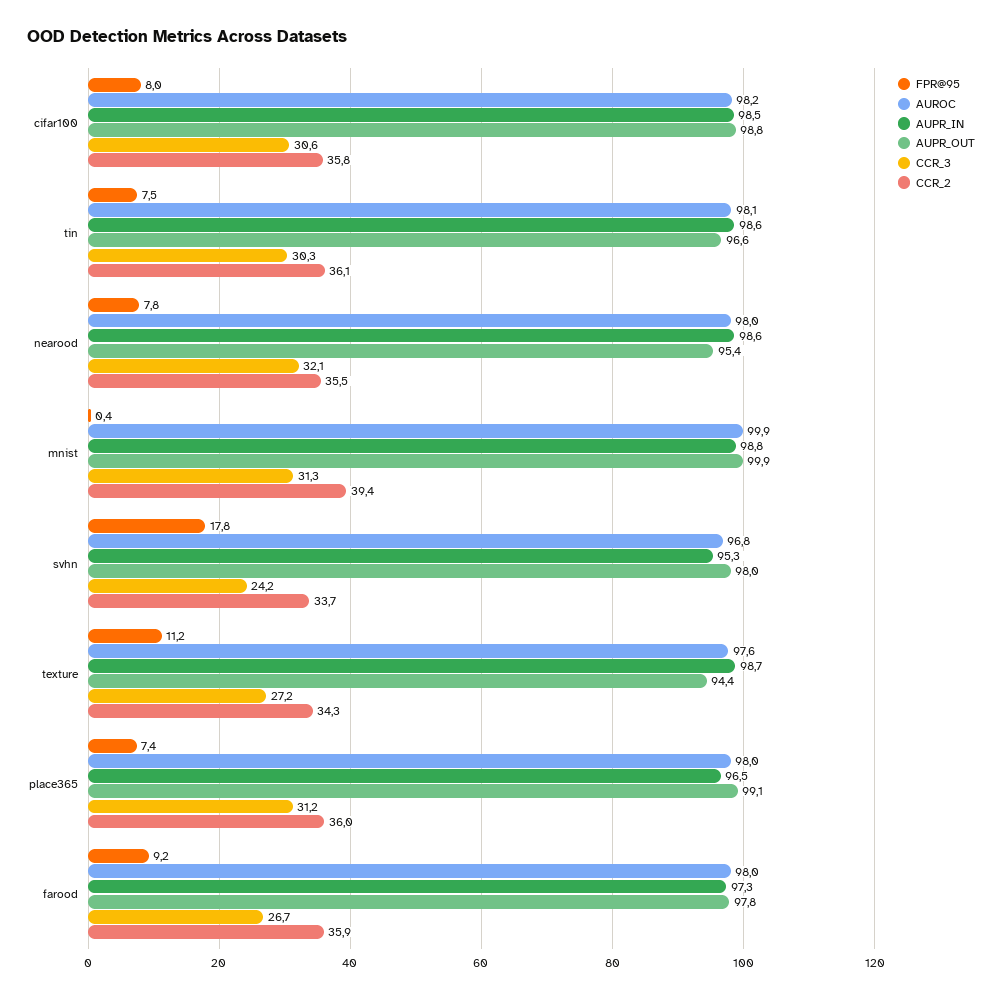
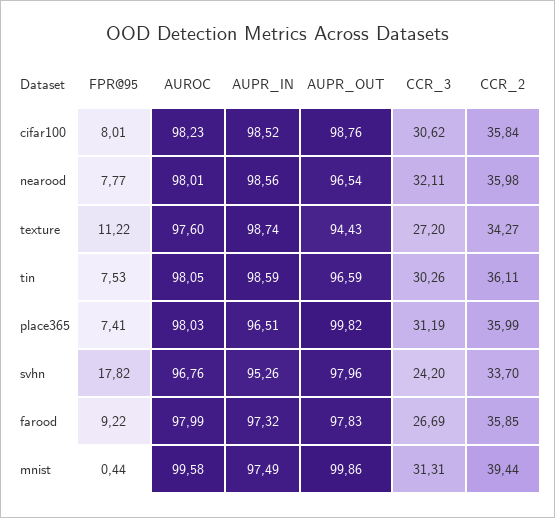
AUPR_OUT, nearood: 95.4 -> 96.54
CCR_2, nearood: 35.5 -> 35.98
AUROC, mnist: 99.9 -> 99.58
AUPR_IN, mnist: 98.8 -> 97.49
AUPR_OUT, place365: 99.1 -> 99.82

